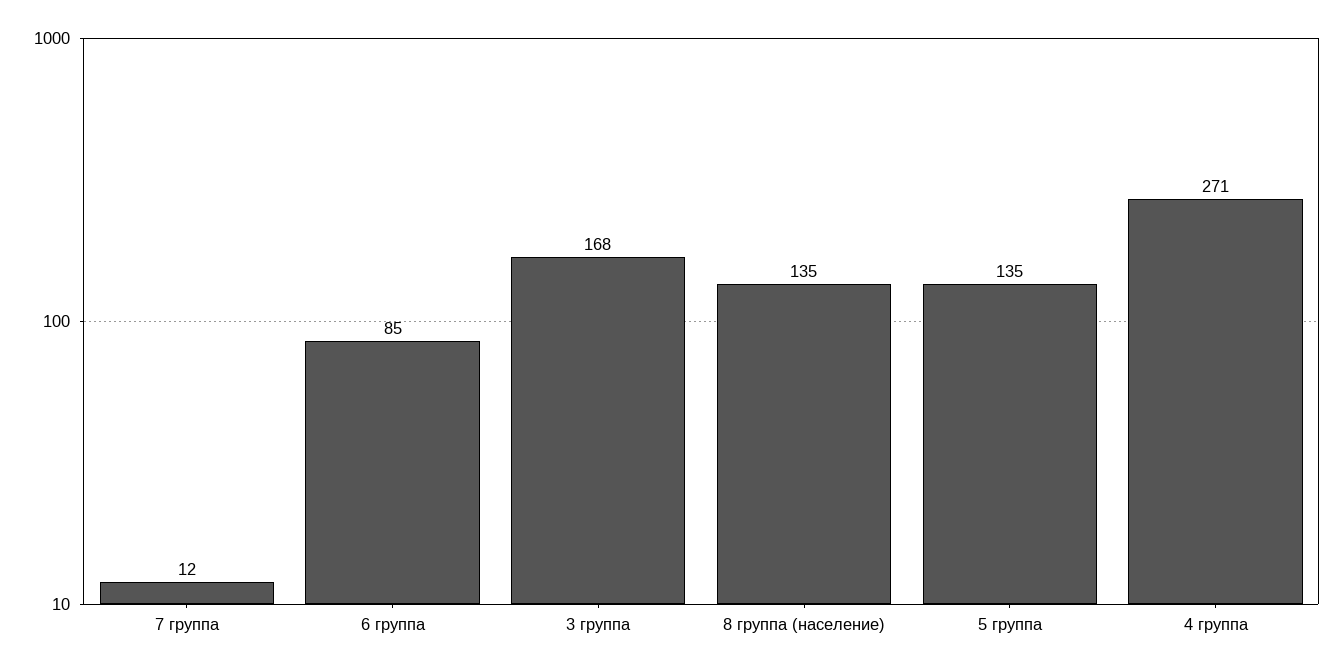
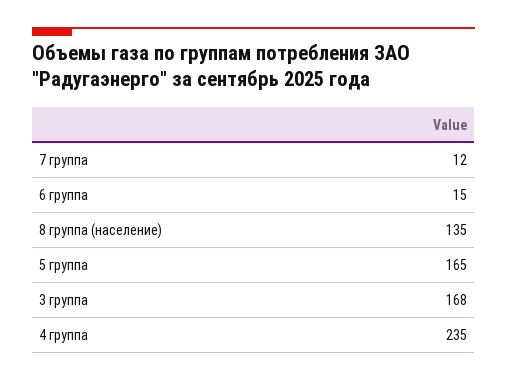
6 группа: 85 -> 15
5 группа: 135 -> 165
4 группа: 271 -> 235

